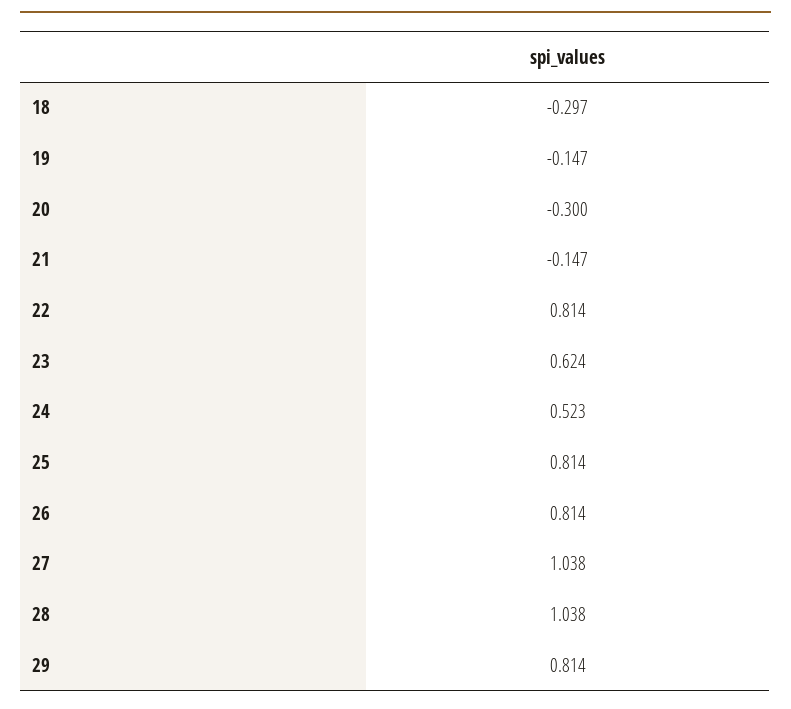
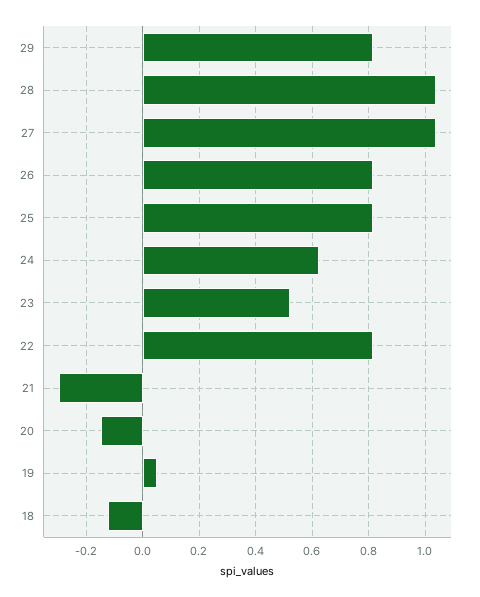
18: -0.297 -> -0.125
19: -0.147 -> 0.05
20: -0.3 -> -0.15
21: -0.147 -> -0.3
23: 0.624 -> 0.525
24: 0.523 -> 0.625

